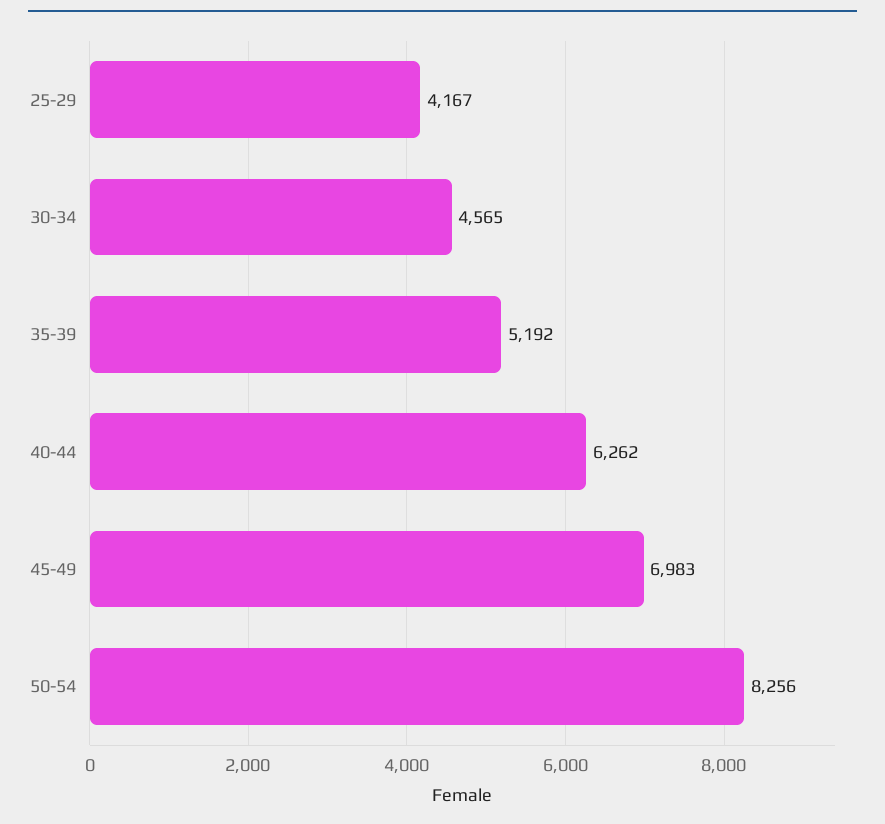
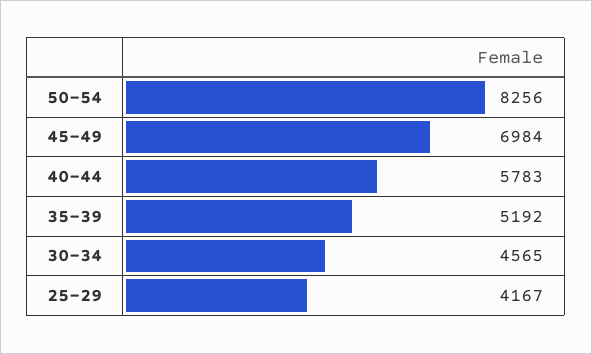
40-44: 6262 -> 5783
45-49: 6983 -> 6984

